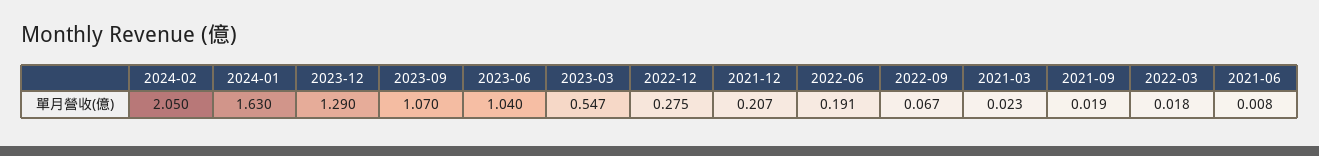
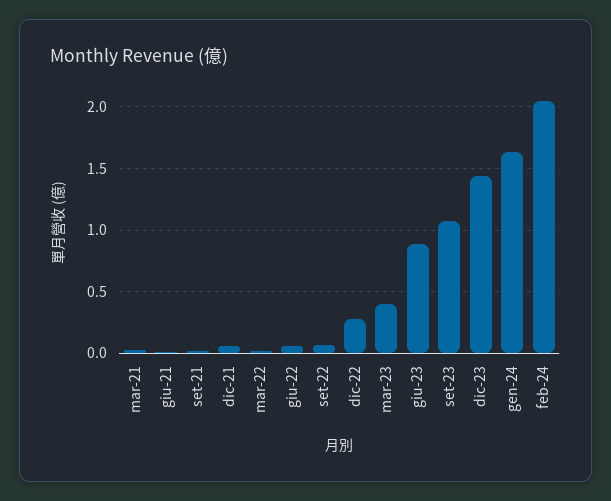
2023-12: 1.29 -> 1.45
2023-06: 1.04 -> 0.9
2023-03: 0.547 -> 0.4
2021-12: 0.207 -> 0.05
2022-06: 0.191 -> 0.05

